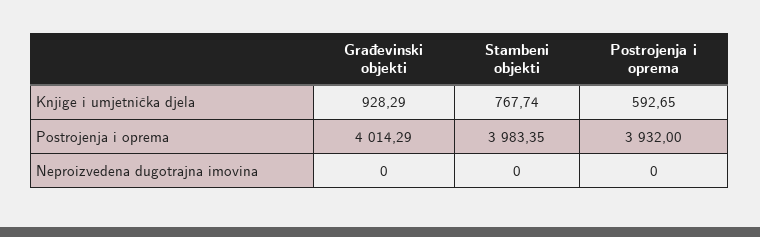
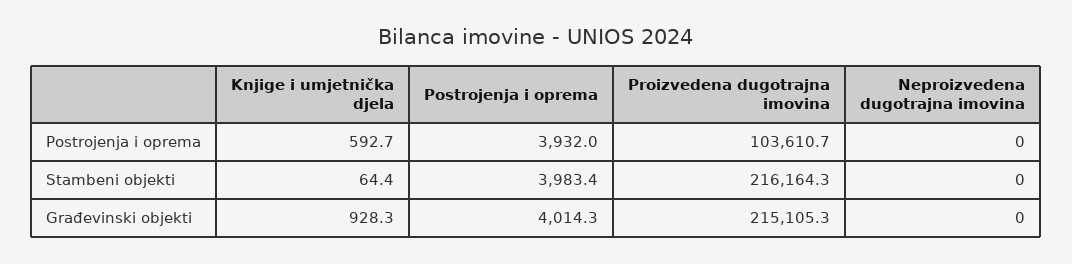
Stambeni objekti, Knjige i umjetnička djela: 767.74 -> 64.4
Postrojenja i oprema, Proizvedena dugotrajna imovina: none -> 103610.7
Stambeni objekti, Proizvedena dugotrajna imovina: none -> 216164.3
Građevinski objekti, Proizvedena dugotrajna imovina: none -> 215105.3

